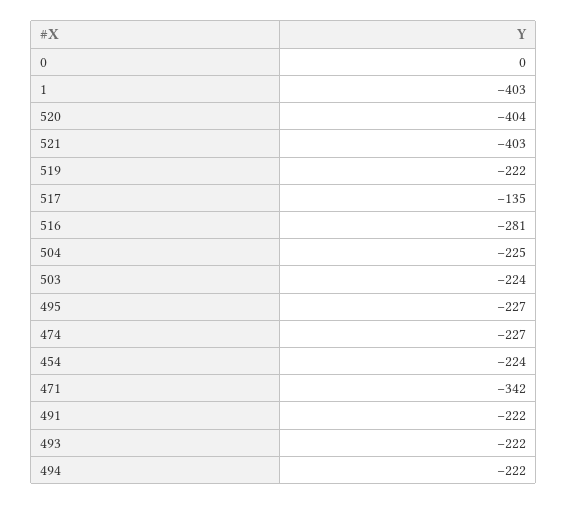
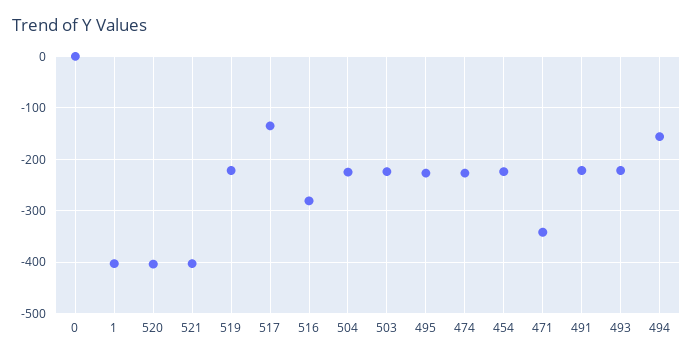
494: -222 -> -160

